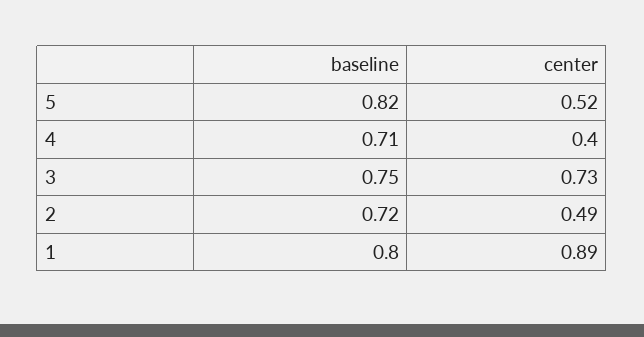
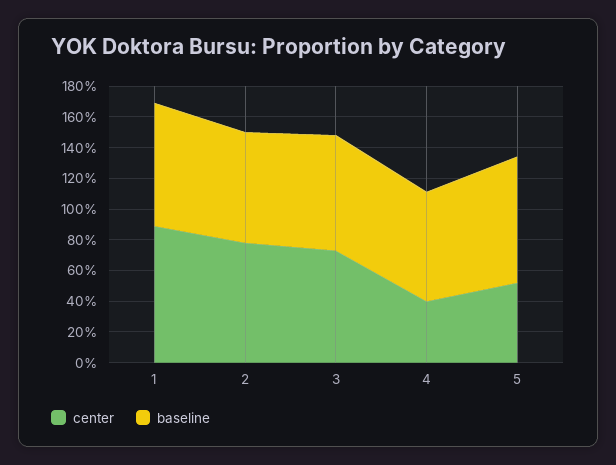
center, 2: 0.49 -> 0.8

